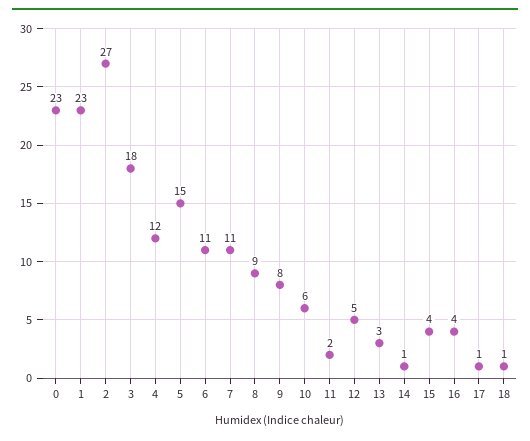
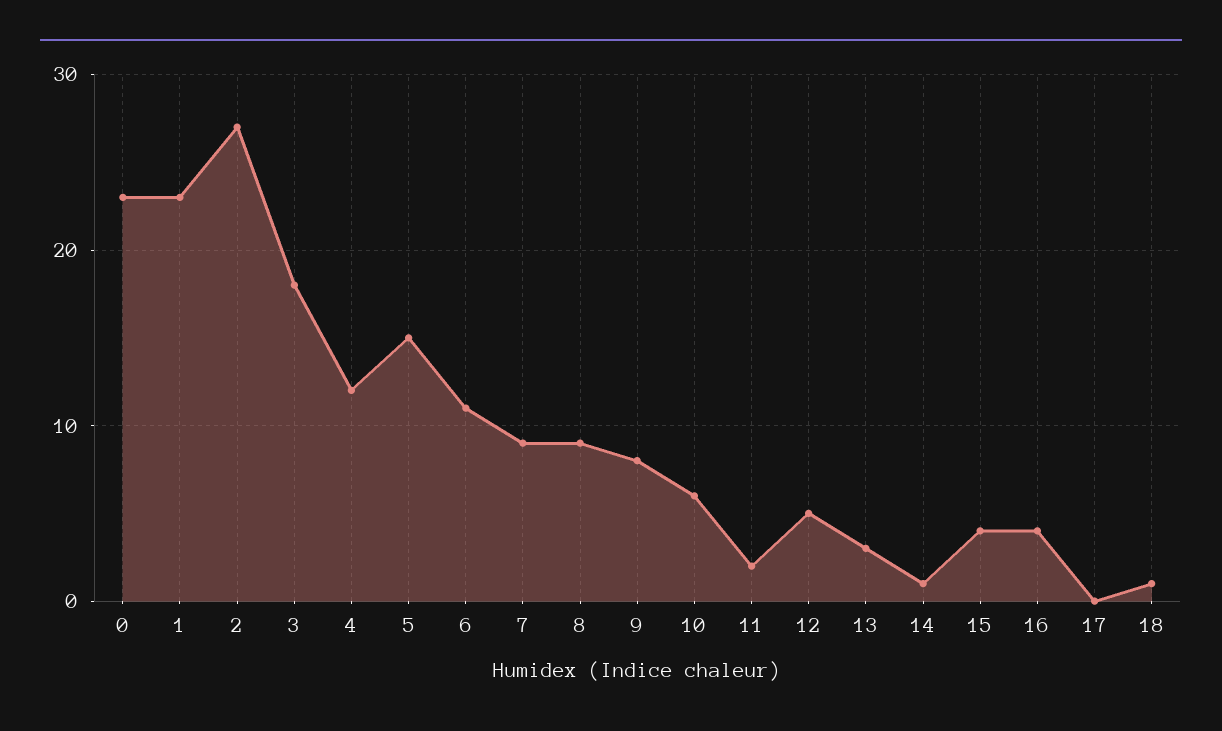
7: 11 -> 9
17: 1 -> 0

